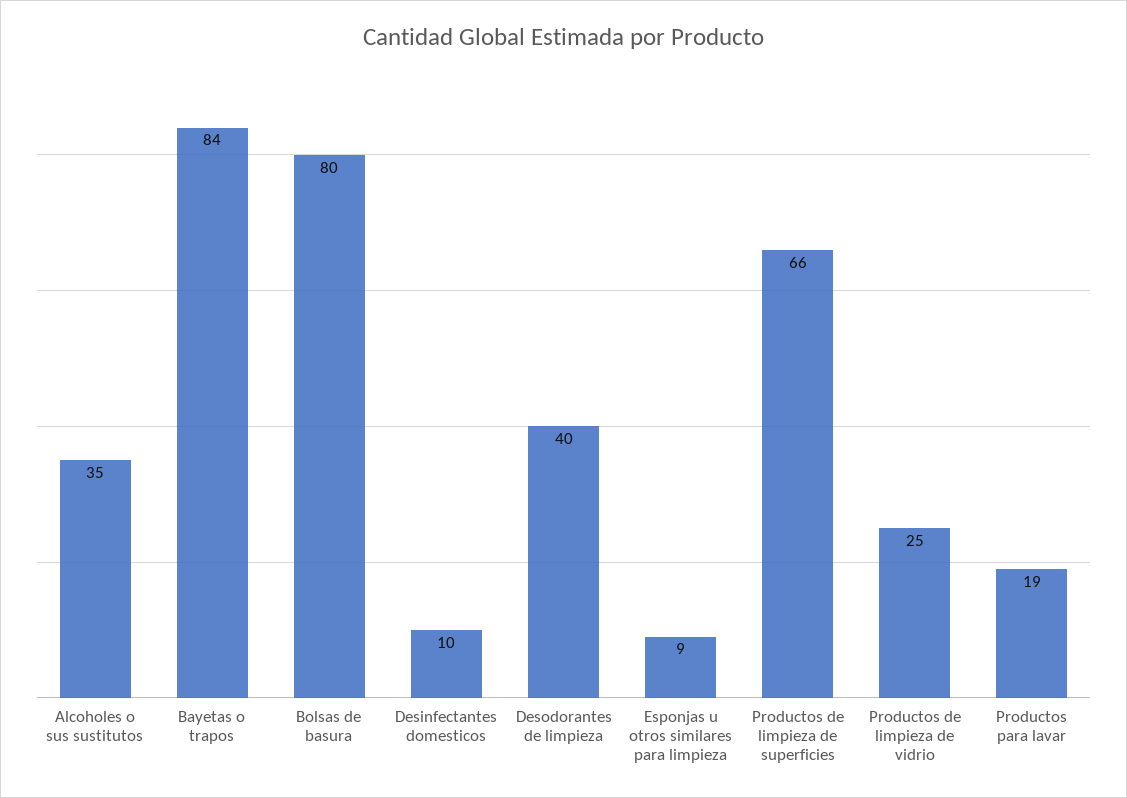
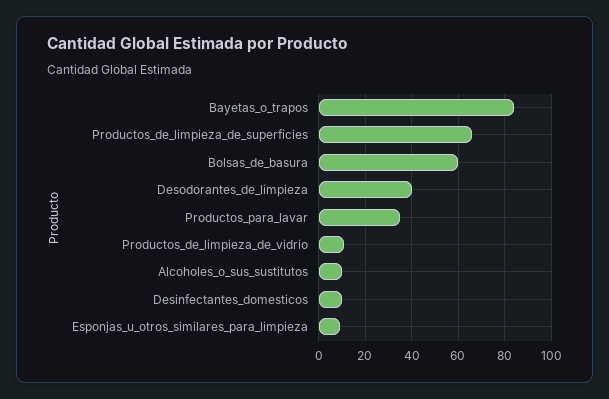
Alcoholes o sus sustitutos: 35 -> 10
Bolsas de basura: 80 -> 60
Productos de limpieza de vidrio: 25 -> 10
Productos para lavar: 19 -> 35

